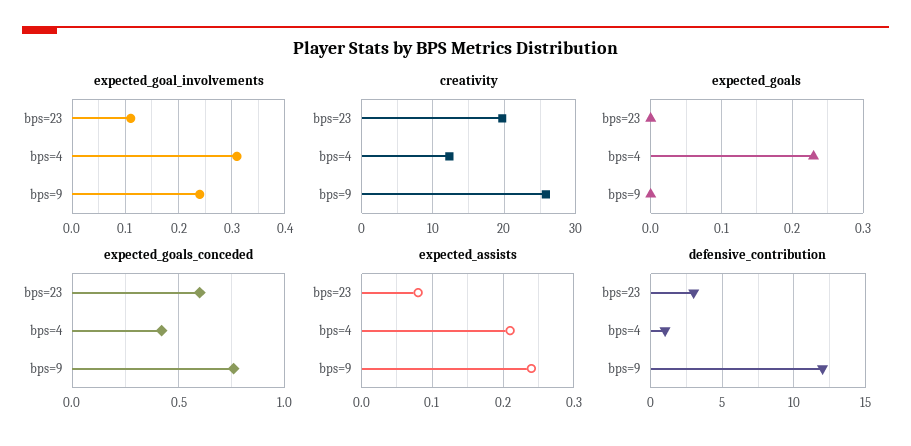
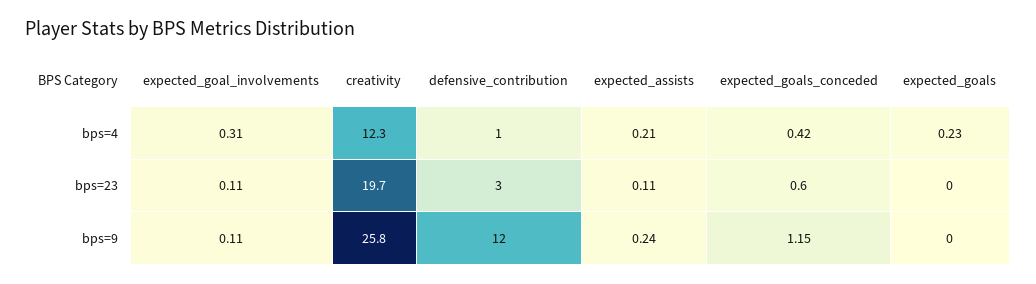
expected_goal_involvements, bps=9: 0.25 -> 0.11
expected_goals_conceded, bps=9: 0.75 -> 1.15
expected_assists, bps=23: 0.08 -> 0.11

